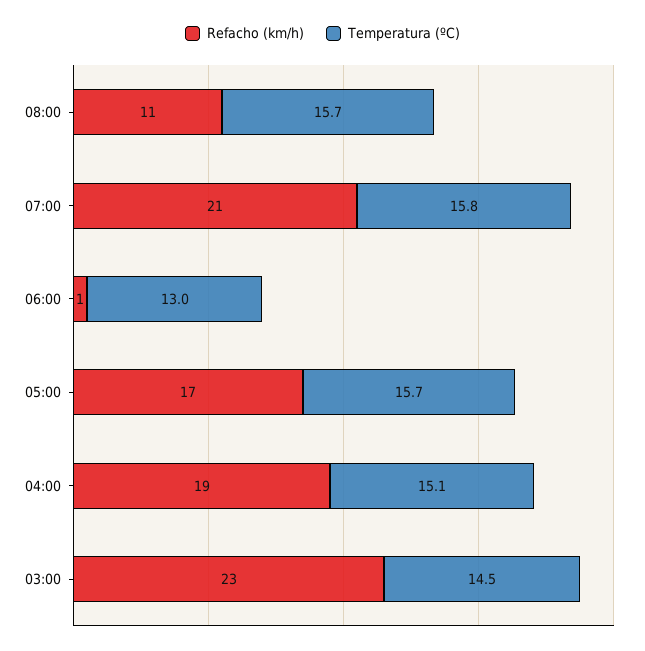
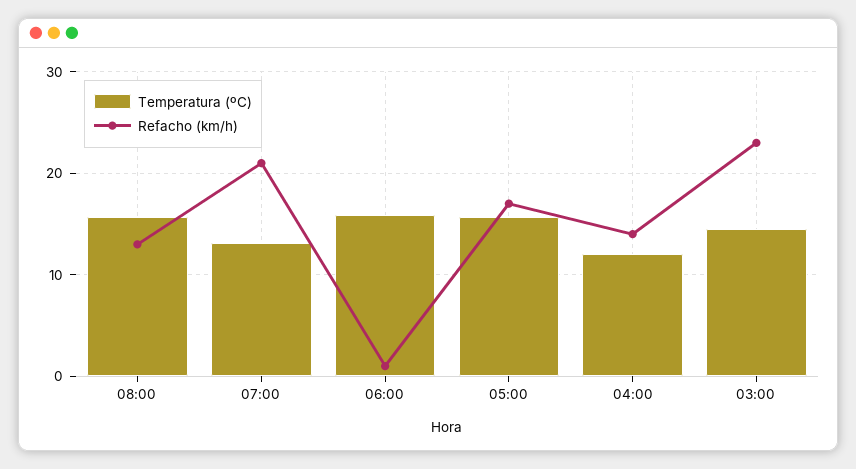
Refacho (km/h), 08:00: 11 -> 13
Temperatura (ºC), 07:00: 15.8 -> 13
Temperatura (ºC), 06:00: 13 -> 16
Refacho (km/h), 04:00: 19 -> 14
Temperatura (ºC), 04:00: 15.1 -> 12

